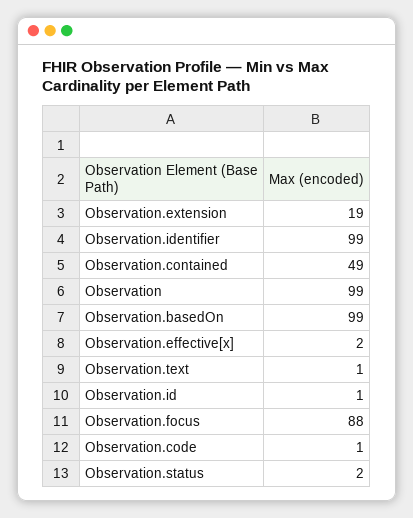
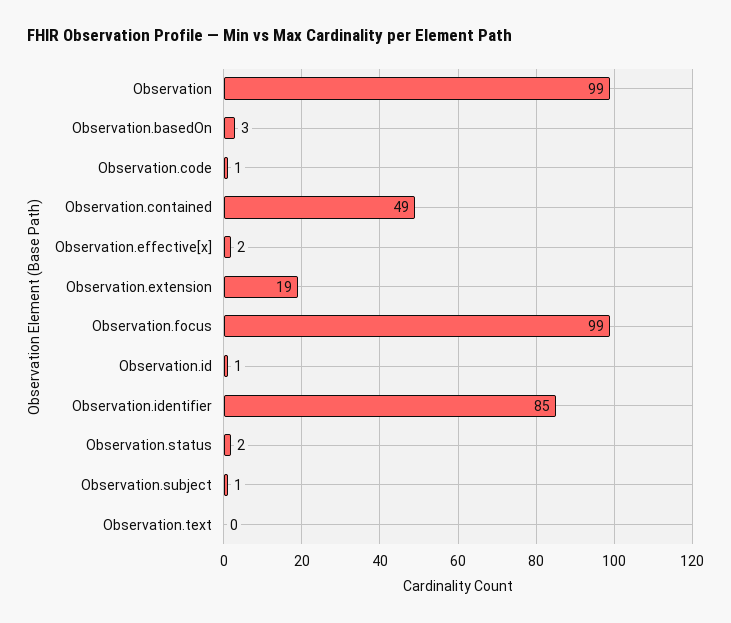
Observation.identifier: 99 -> 85
Observation.basedOn: 99 -> 3
Observation.text: 1 -> 0
Observation.focus: 88 -> 99
Observation.subject: none -> 1

